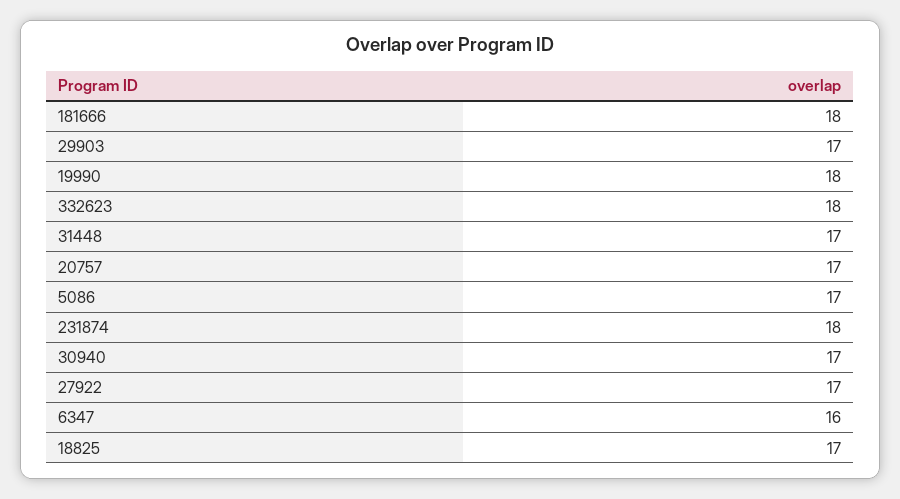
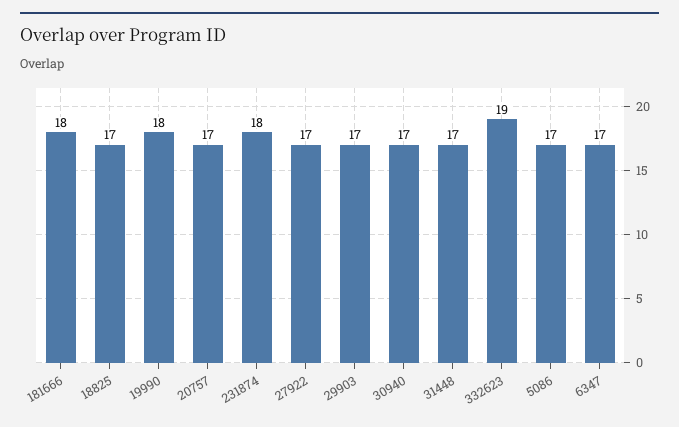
332623: 18 -> 19
6347: 16 -> 17

